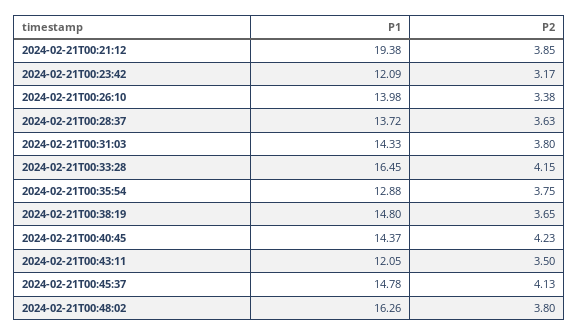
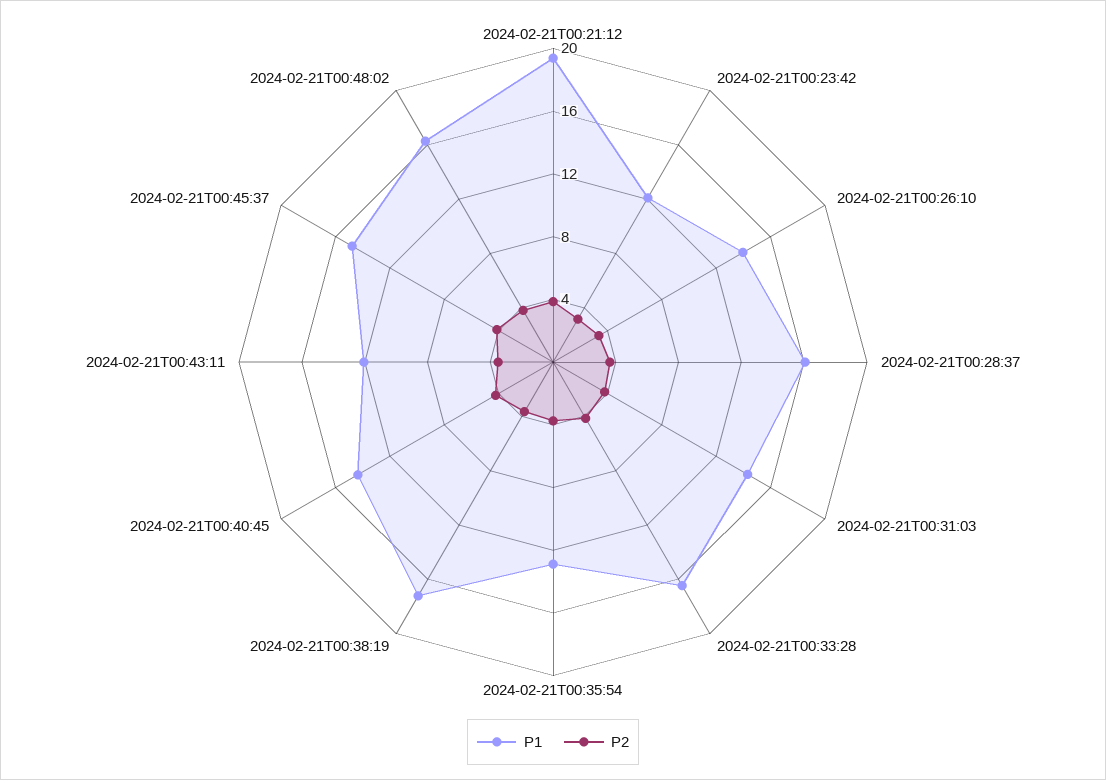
P1, 2024-02-21T00:28:37: 13.72 -> 16
P1, 2024-02-21T00:38:19: 14.8 -> 17

